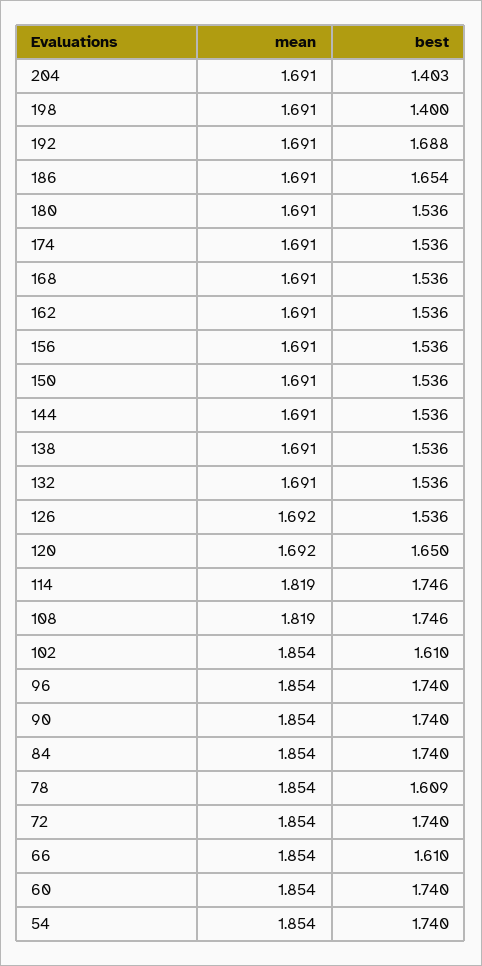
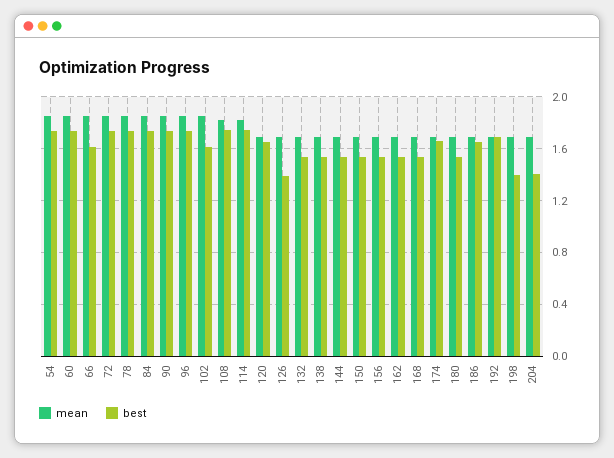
best, 174: 1.536 -> 1.65
best, 126: 1.536 -> 1.4
best, 78: 1.609 -> 1.75

